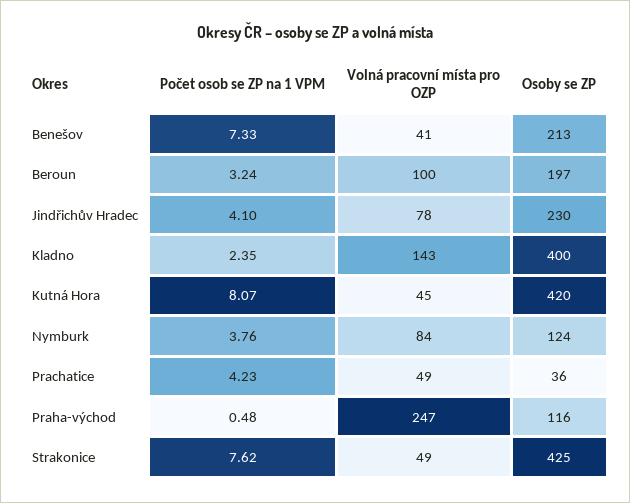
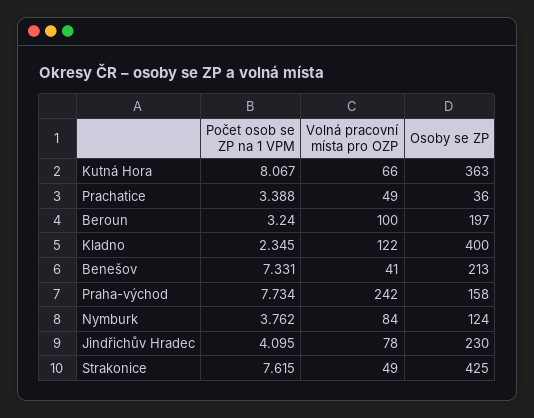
Volná pracovní místa pro OZP, Kladno: 143 -> 122
Volná pracovní místa pro OZP, Kutná Hora: 45 -> 66
Osoby se ZP, Kutná Hora: 420 -> 363
Počet osob se ZP na 1 VPM, Prachatice: 4.23 -> 3.388
Počet osob se ZP na 1 VPM, Praha-východ: 0.48 -> 7.734
Volná pracovní místa pro OZP, Praha-východ: 247 -> 242
Osoby se ZP, Praha-východ: 116 -> 158

